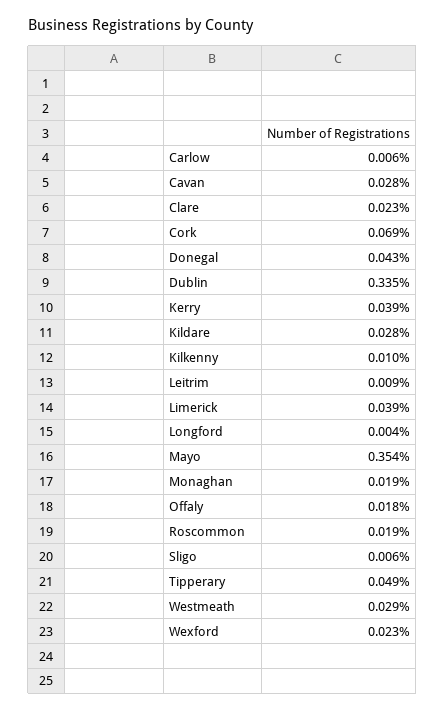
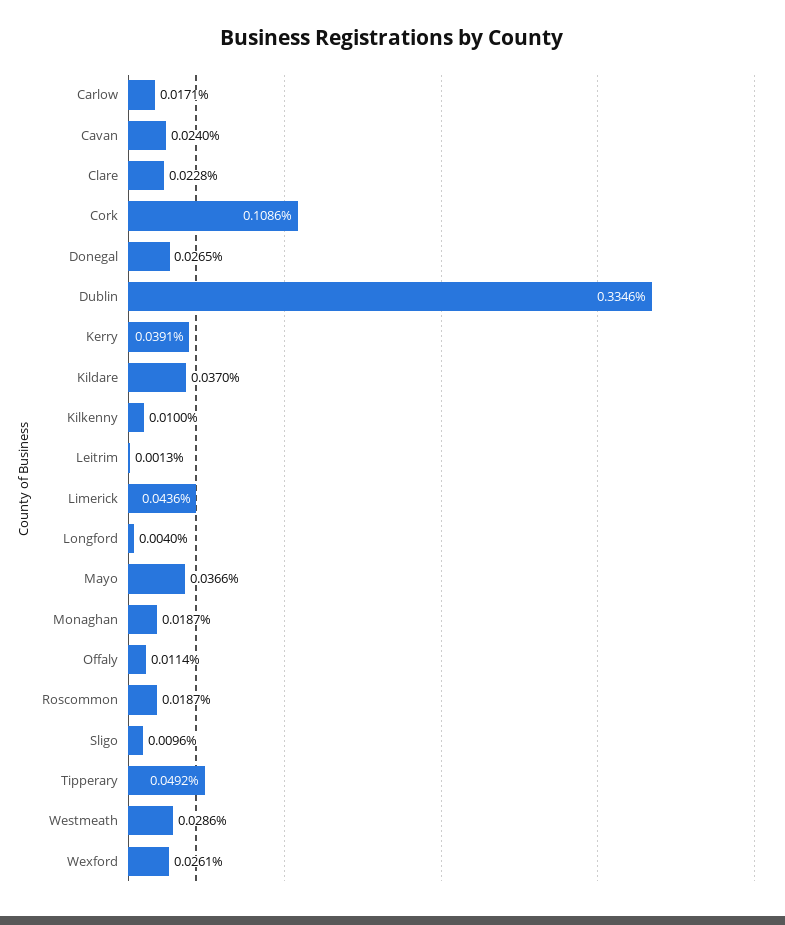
Carlow: 0.006 -> 0.0171
Cavan: 0.028 -> 0.024
Cork: 0.069 -> 0.1086
Donegal: 0.043 -> 0.0265
Kildare: 0.028 -> 0.037
Leitrim: 0.009 -> 0.0013
Limerick: 0.039 -> 0.0436
Mayo: 0.354 -> 0.0366
Offaly: 0.018 -> 0.0114
Sligo: 0.006 -> 0.0096
Wexford: 0.023 -> 0.0261

